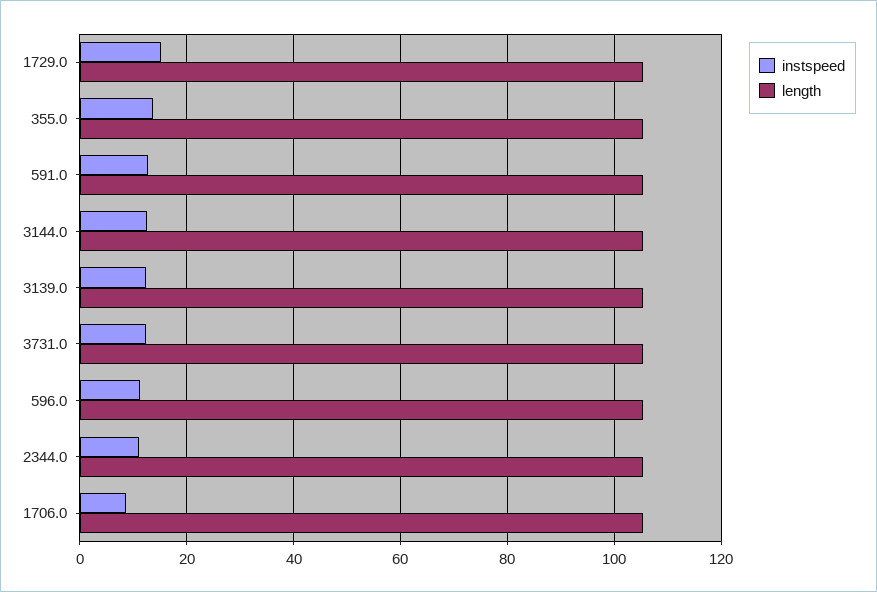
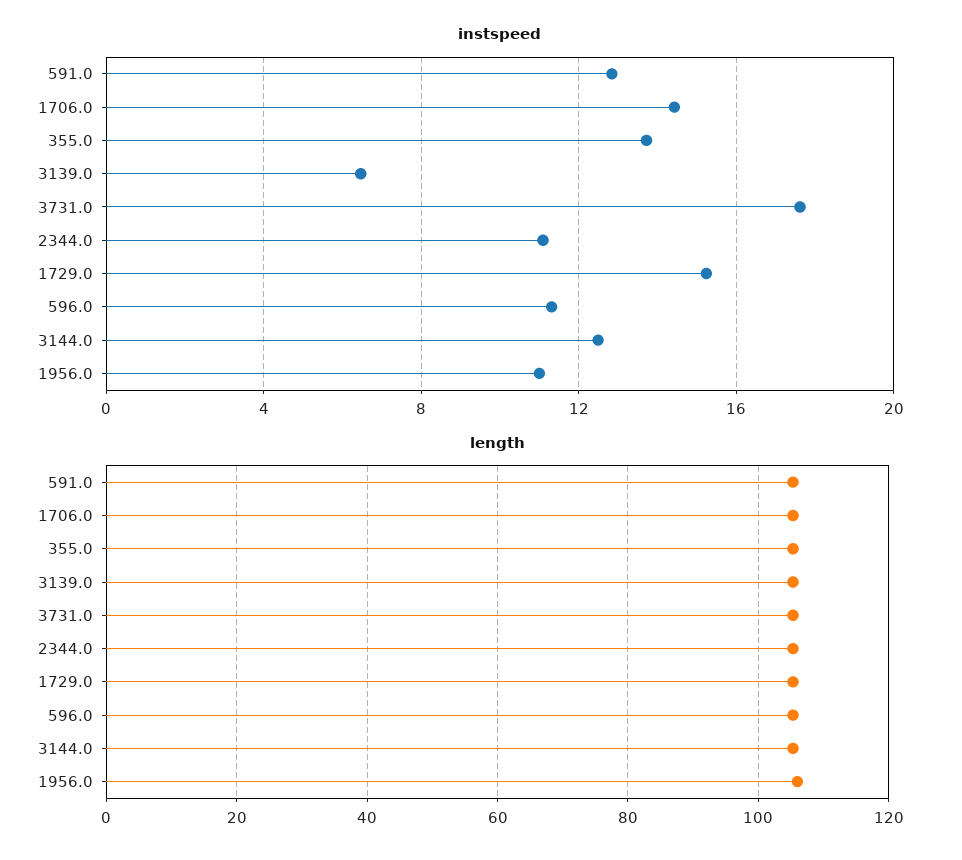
instspeed, 3139.0: 12 -> 6.5
instspeed, 3731.0: 12 -> 17.5
instspeed, 1706.0: 8 -> 14.5
instspeed, 1956.0: none -> 11
length, 1956.0: none -> 106

